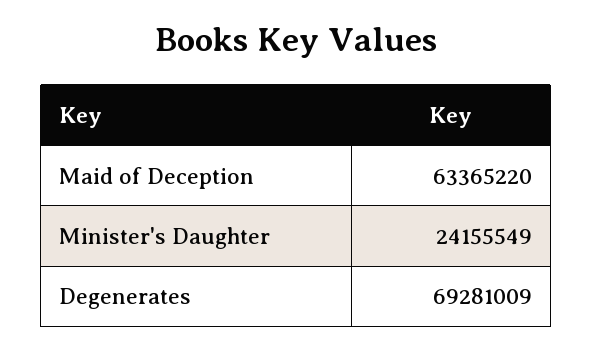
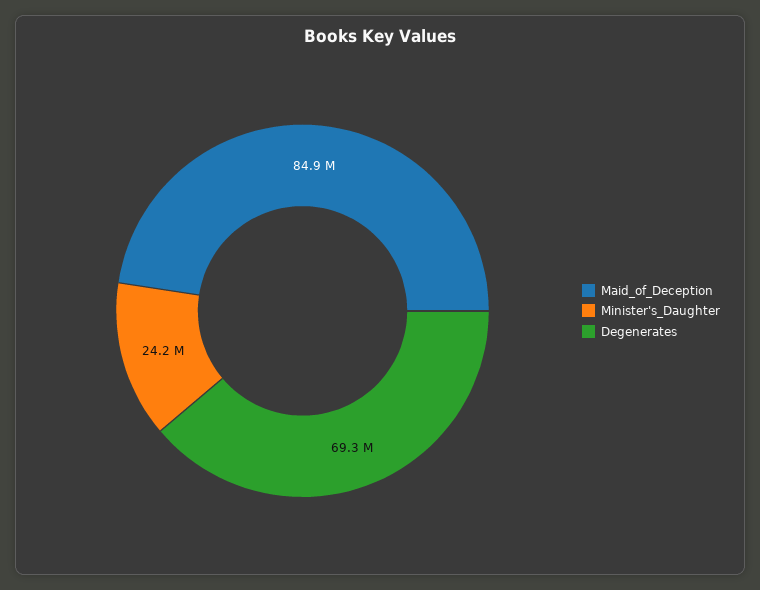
Maid of Deception: 63365220 -> 84900000

